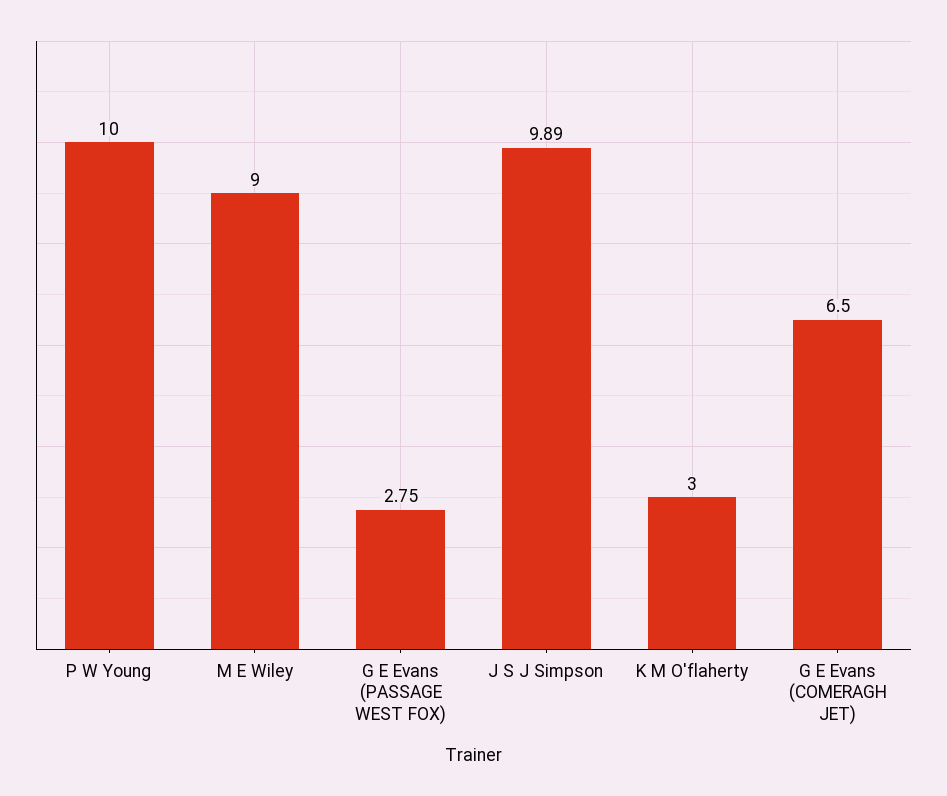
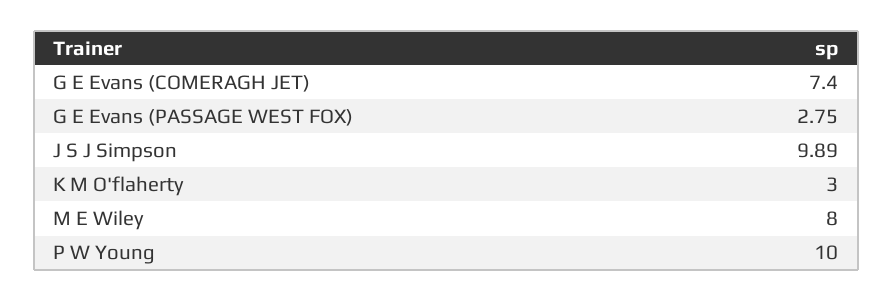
M E Wiley: 9 -> 8
G E Evans (COMERAGH JET): 6.5 -> 7.4

